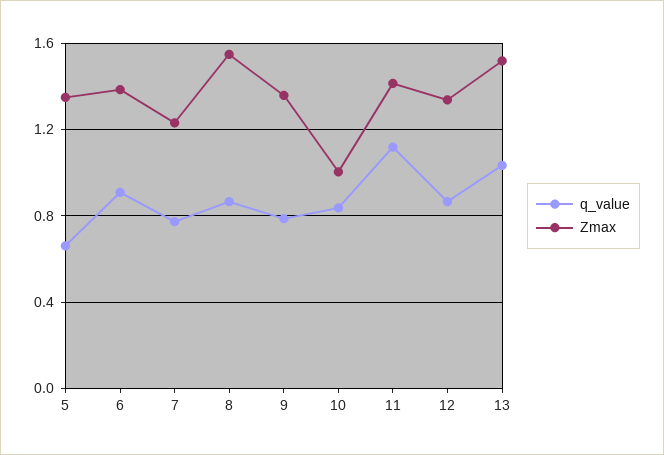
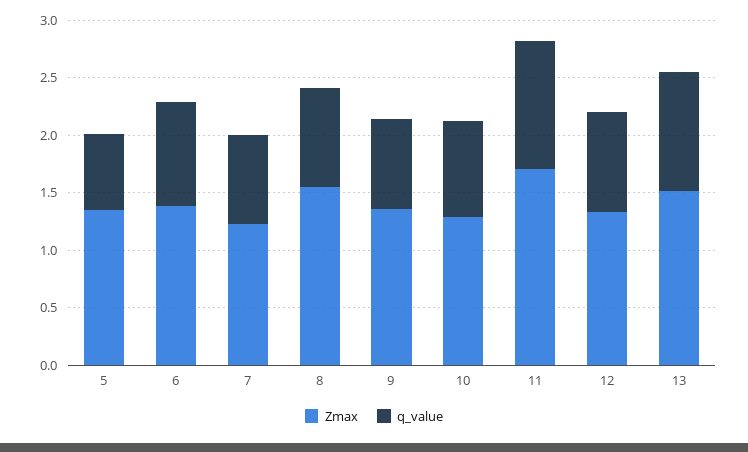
Zmax, 10: 1 -> 1.3
Zmax, 11: 1.4 -> 1.7

